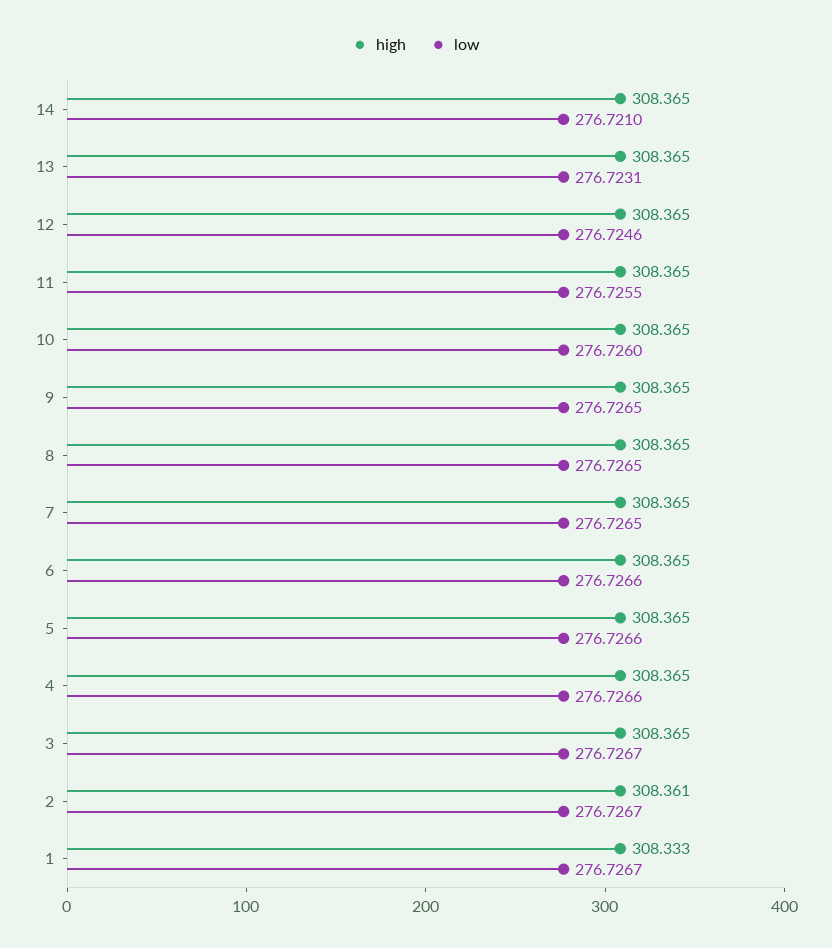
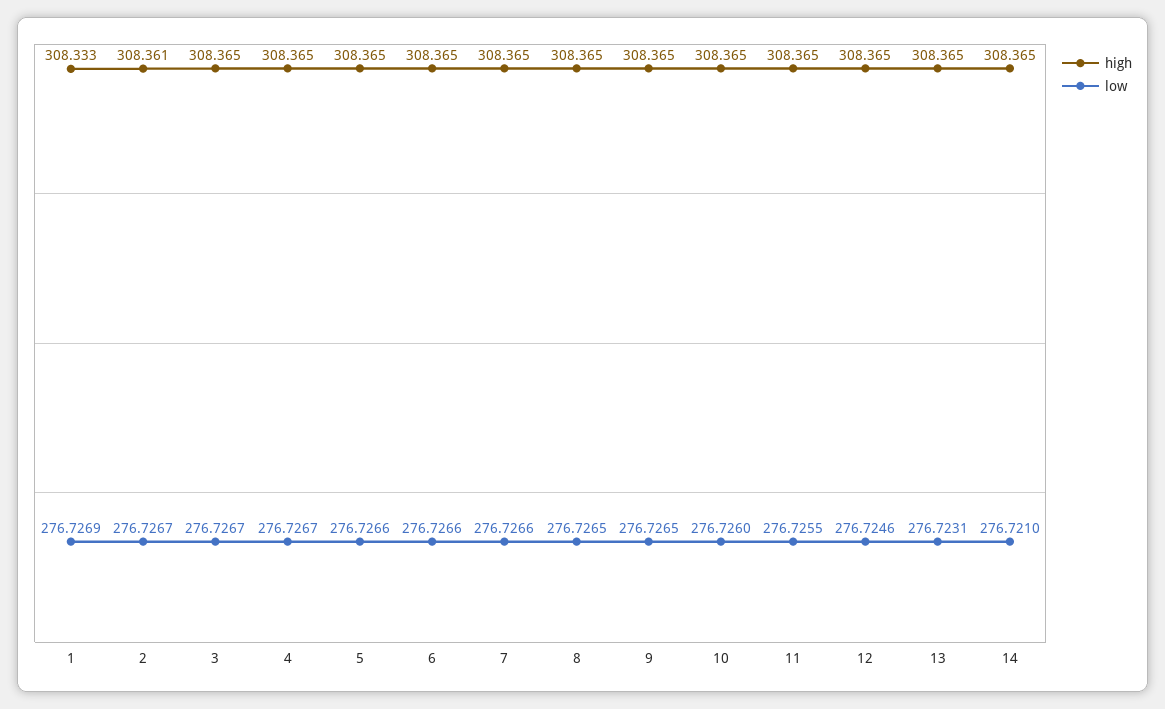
low, 7: 276.7265 -> 276.7266
low, 4: 276.7266 -> 276.7267
low, 1: 276.7267 -> 276.7269

